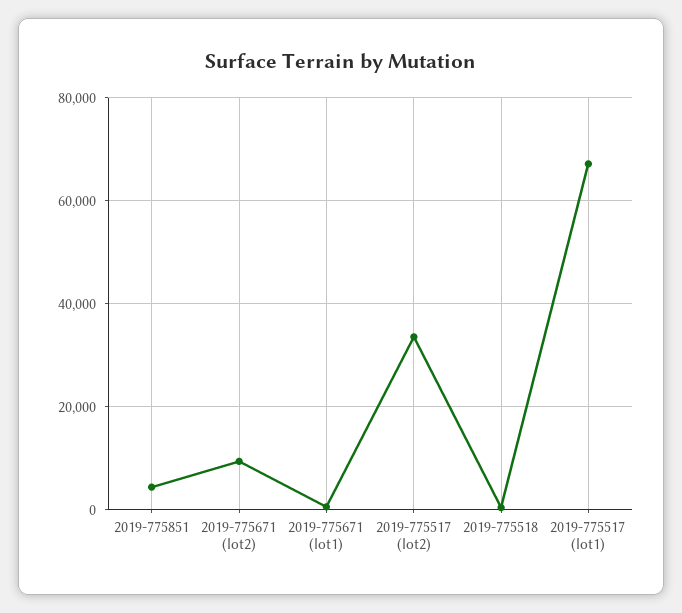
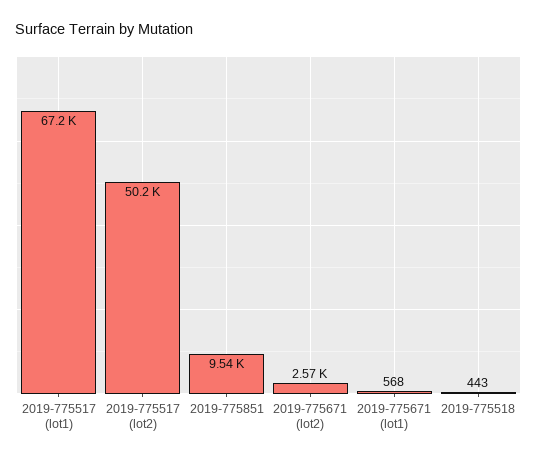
2019-775851: 4000 -> 9540
2019-775671 (lot2): 10000 -> 2570
2019-775517 (lot2): 34000 -> 50200

